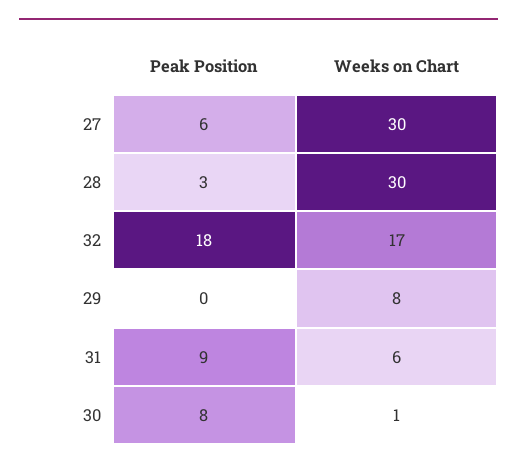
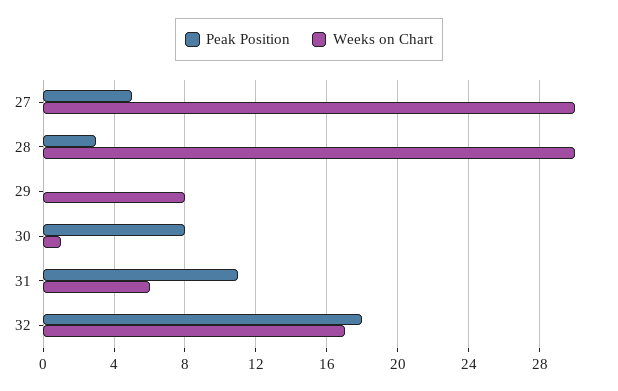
Peak Position, 27: 6 -> 5
Peak Position, 31: 9 -> 11

